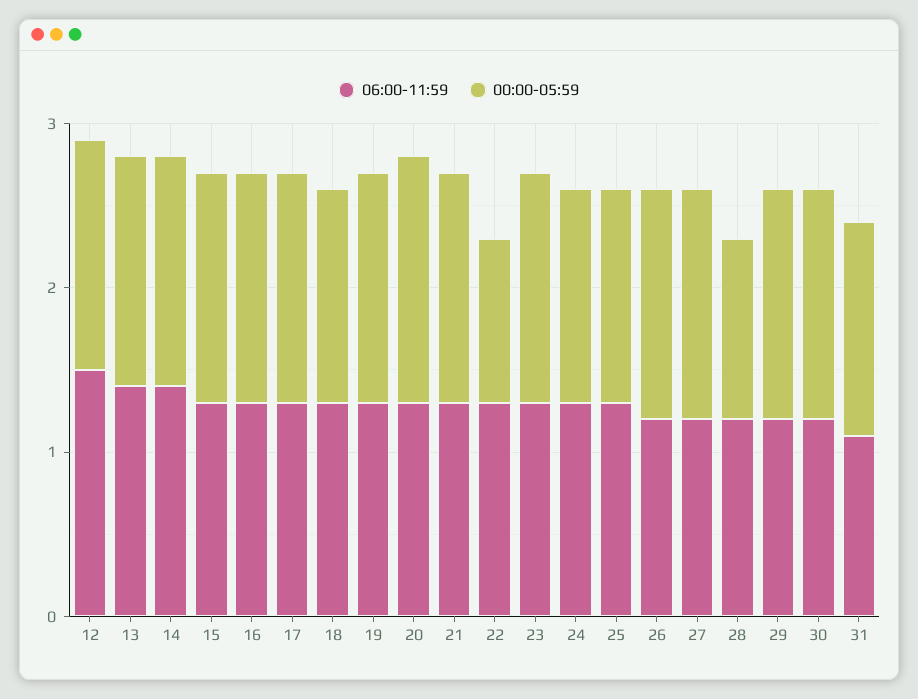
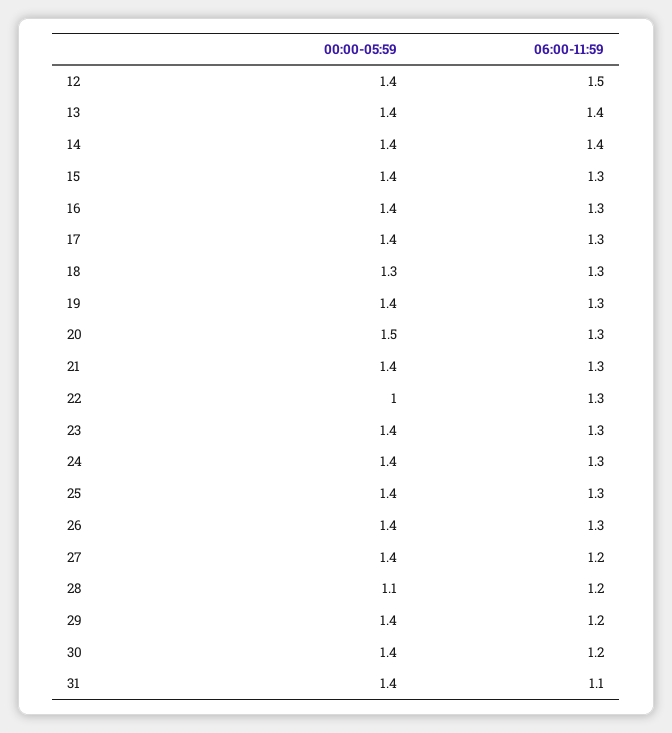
00:00-05:59, 24: 1.3 -> 1.4
00:00-05:59, 25: 1.3 -> 1.4
06:00-11:59, 26: 1.2 -> 1.3
00:00-05:59, 31: 1.3 -> 1.4

